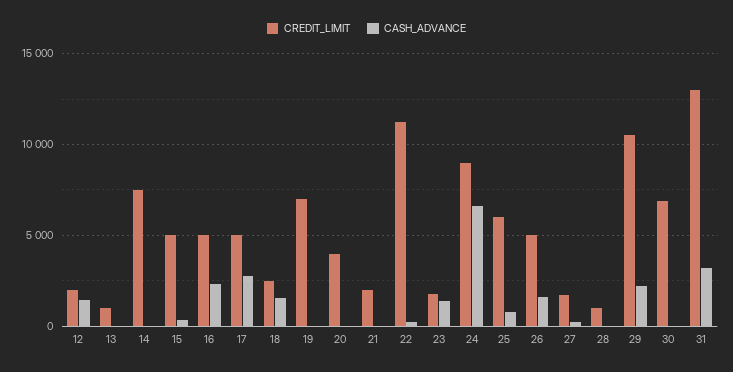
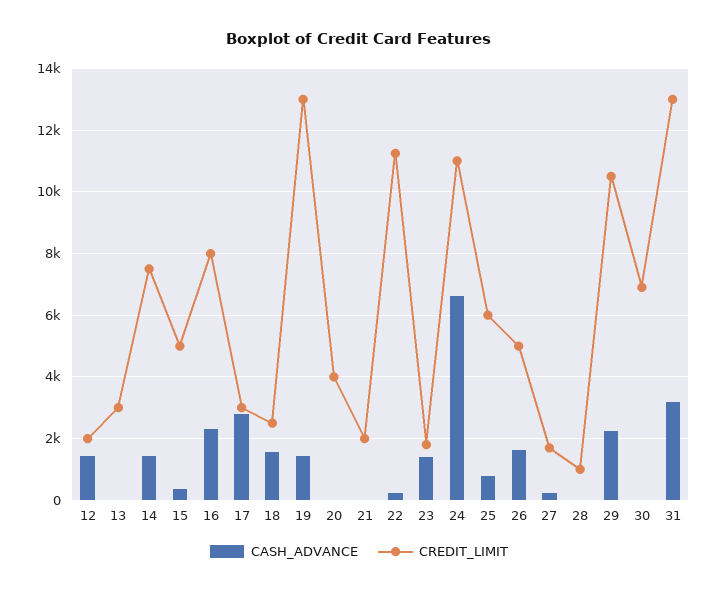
CREDIT_LIMIT, 13: 1000 -> 3000
CASH_ADVANCE, 14: 0 -> 1400
CREDIT_LIMIT, 16: 5000 -> 8000
CREDIT_LIMIT, 17: 5000 -> 3000
CREDIT_LIMIT, 19: 7000 -> 13000
CASH_ADVANCE, 19: 0 -> 1400
CREDIT_LIMIT, 24: 9000 -> 11000

